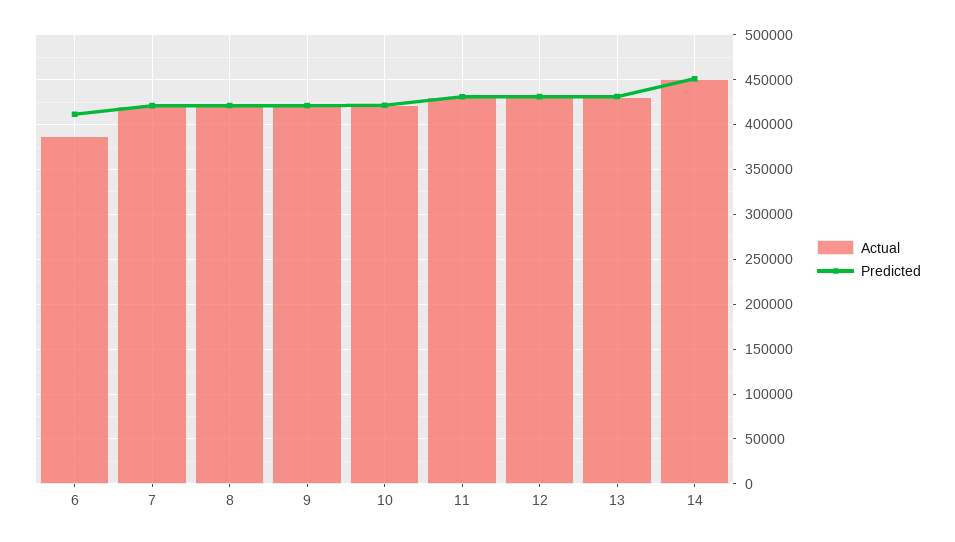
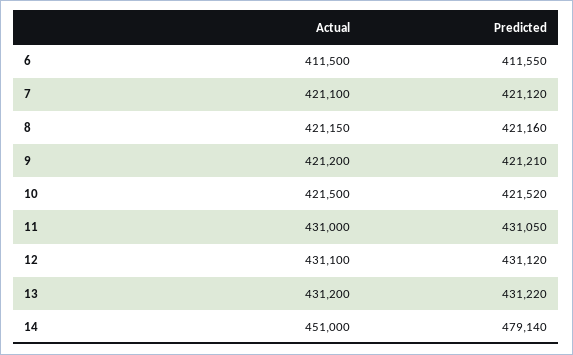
Actual, 6: 390000 -> 411500
Predicted, 14: 450000 -> 479140

